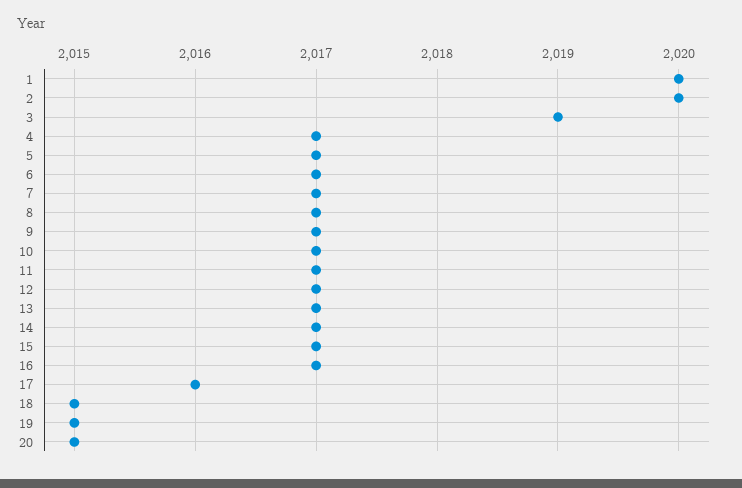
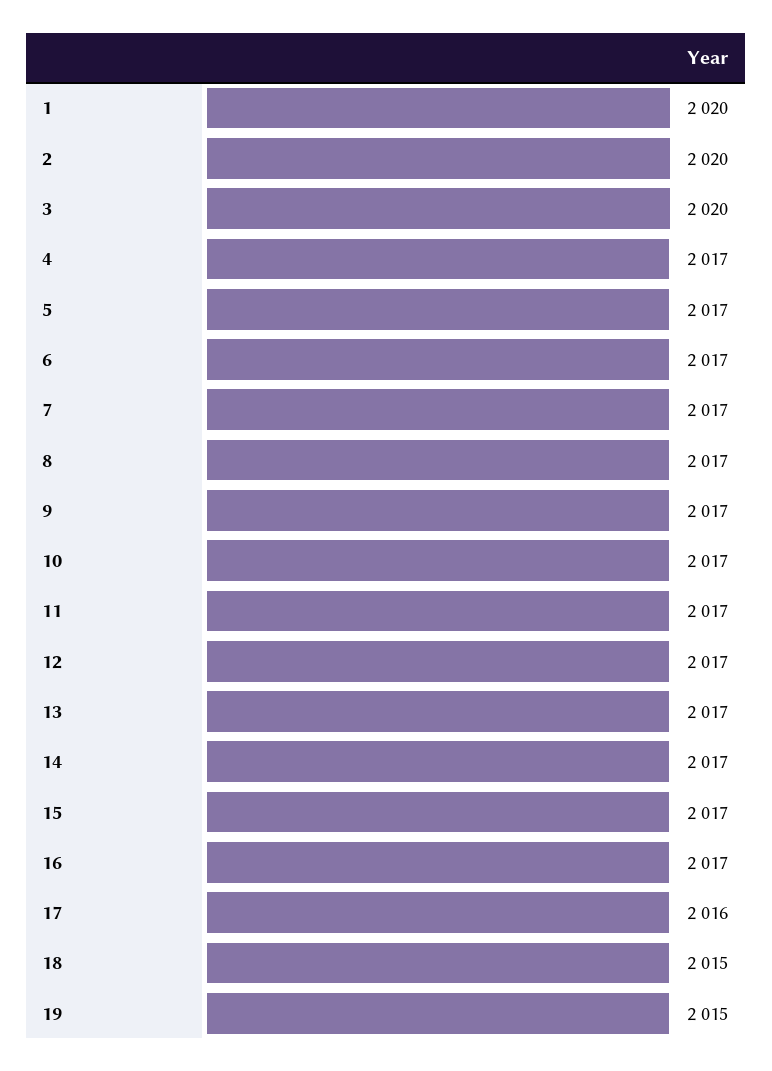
3: 2019 -> 2020
20: 2015 -> none

